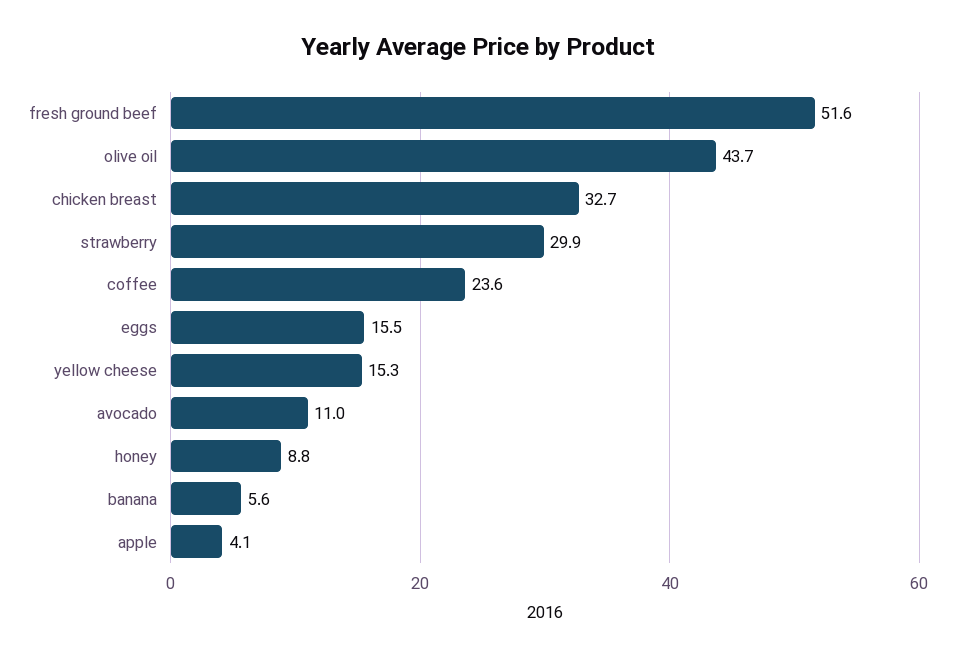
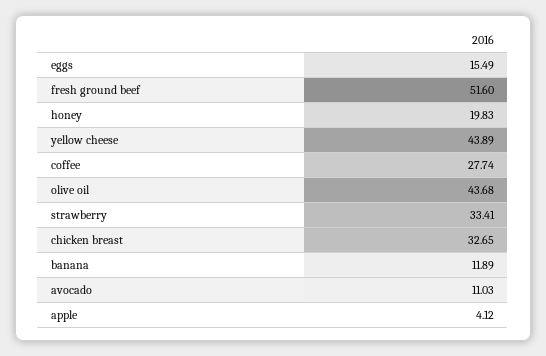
strawberry: 29.9 -> 33.41
coffee: 23.6 -> 27.74
yellow cheese: 15.3 -> 43.89
honey: 8.8 -> 19.83
banana: 5.6 -> 11.89

